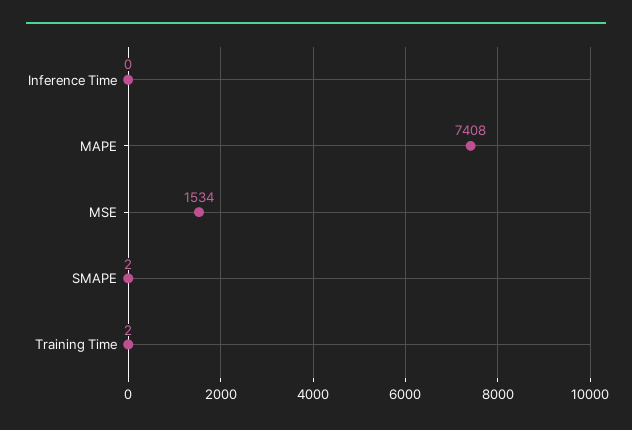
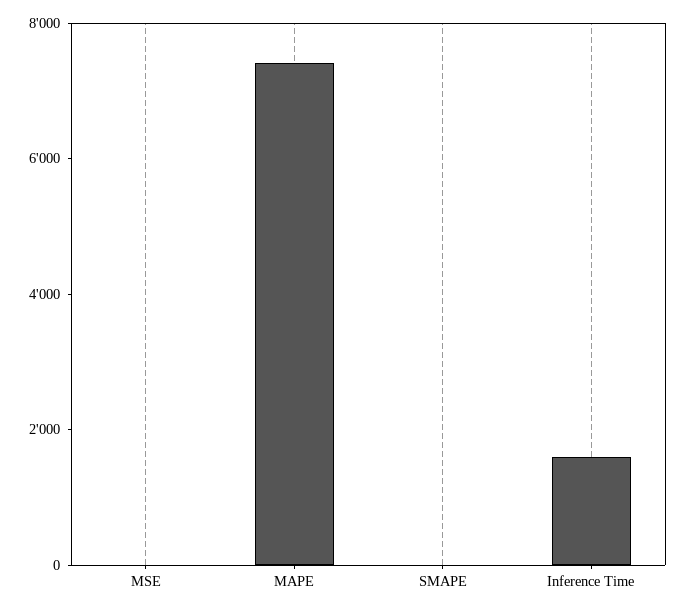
Inference Time: 0 -> 1500
MSE: 1534 -> 0
Training Time: 2 -> none

